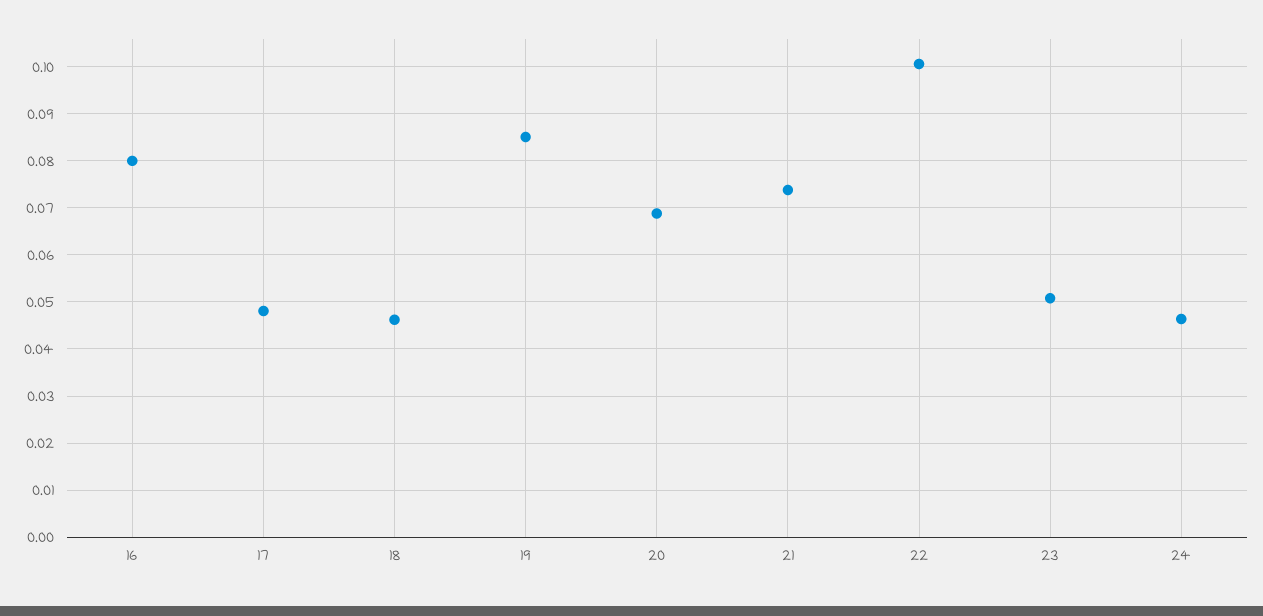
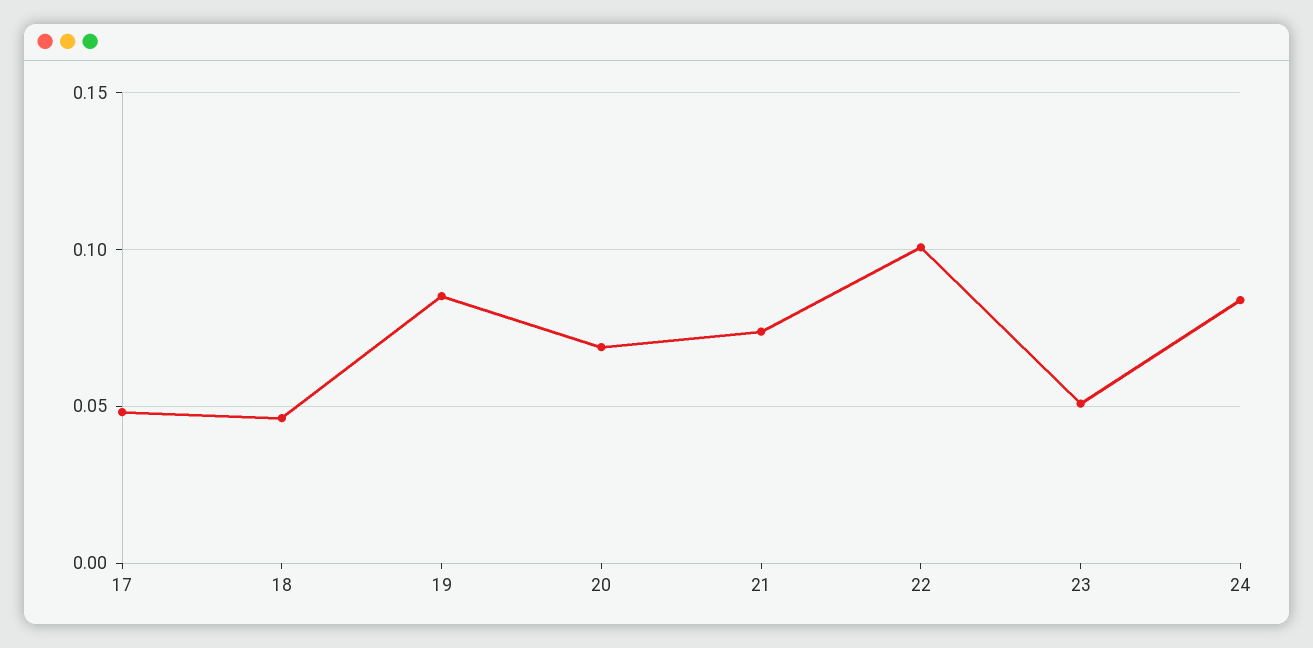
16: 0.08 -> none
24: 0.046 -> 0.085

